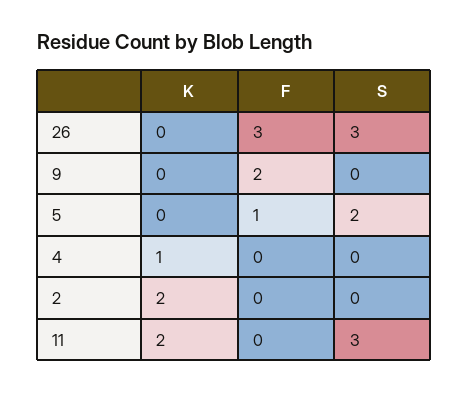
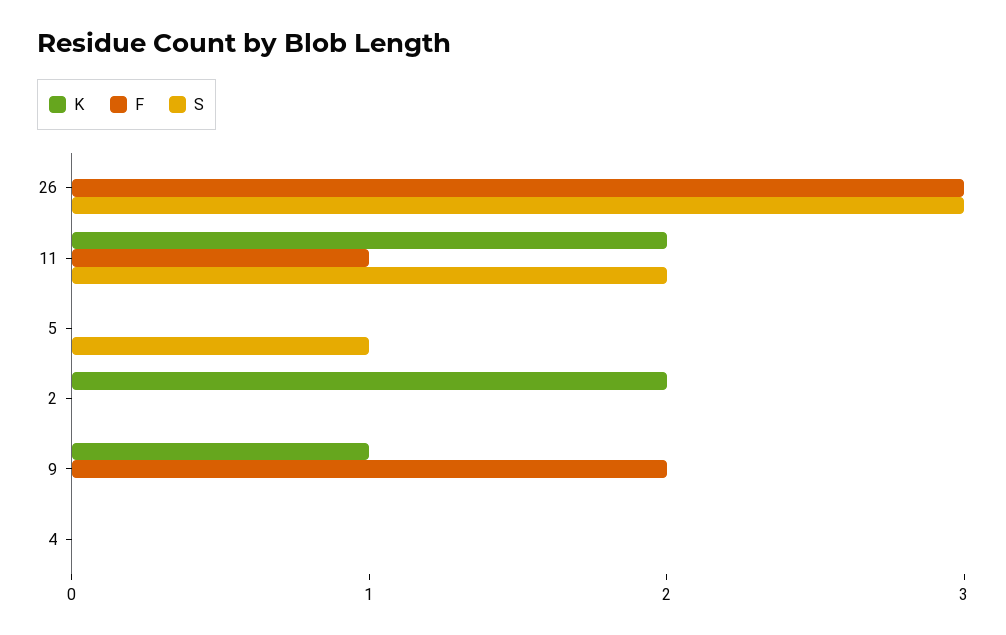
K, 9: 0 -> 1
F, 5: 1 -> 0
S, 5: 2 -> 1
K, 4: 1 -> 0
F, 11: 0 -> 1
S, 11: 3 -> 2

